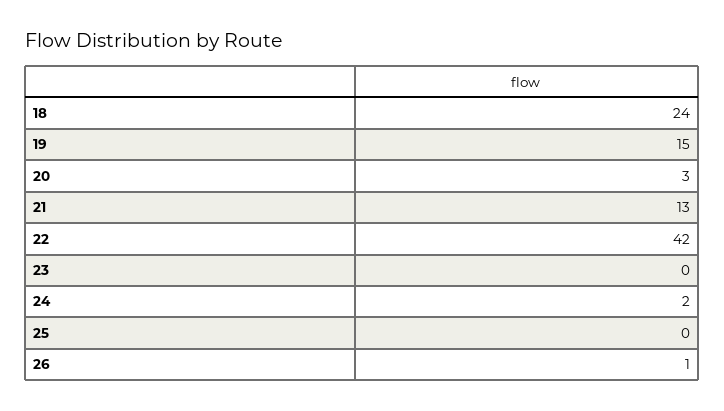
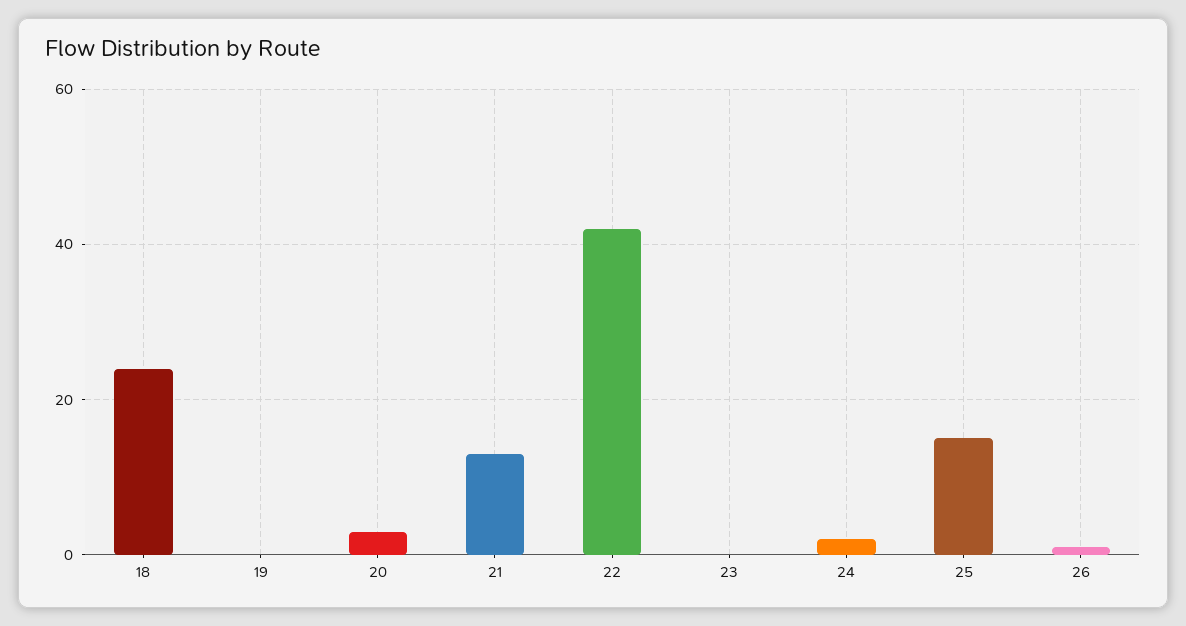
19: 15 -> 0
25: 0 -> 15

